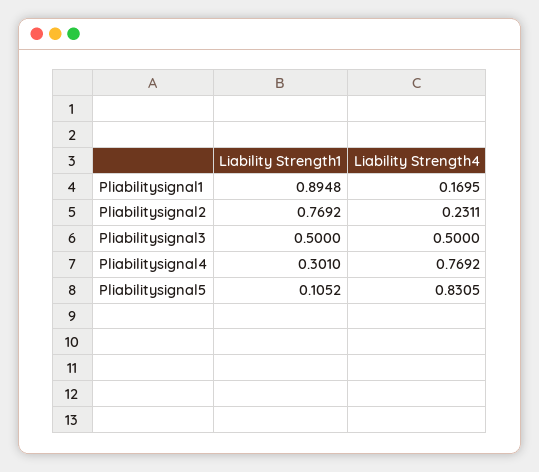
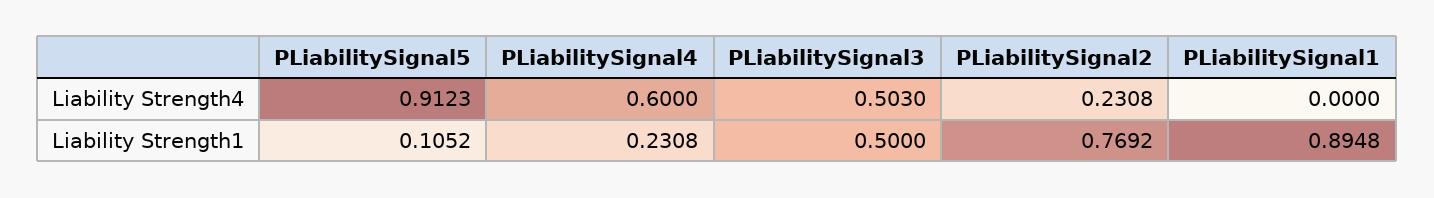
Liability Strength4, Pliabilitysignal1: 0.1695 -> 0
Liability Strength4, Pliabilitysignal2: 0.2311 -> 0.2308
Liability Strength4, Pliabilitysignal3: 0.5 -> 0.503
Liability Strength1, Pliabilitysignal4: 0.301 -> 0.2308
Liability Strength4, Pliabilitysignal4: 0.7692 -> 0.6
Liability Strength4, Pliabilitysignal5: 0.8305 -> 0.9123

